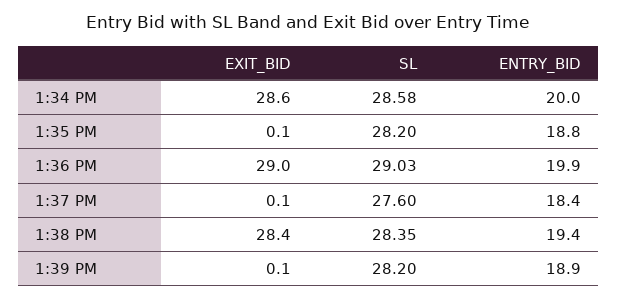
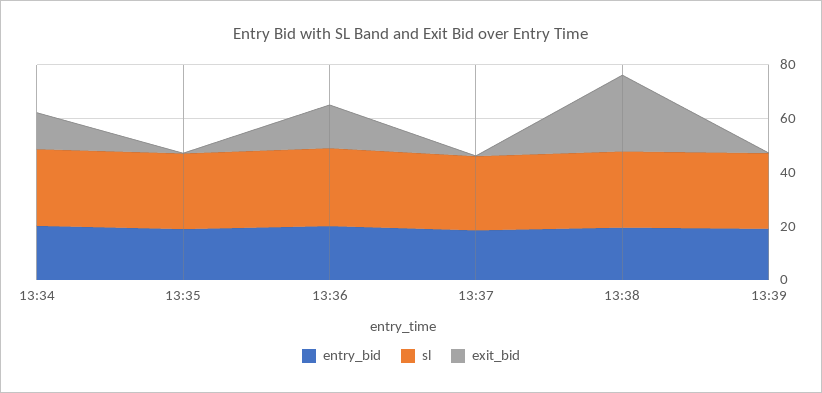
EXIT_BID, 1:34 PM: 28.6 -> 15
EXIT_BID, 1:36 PM: 29 -> 15

